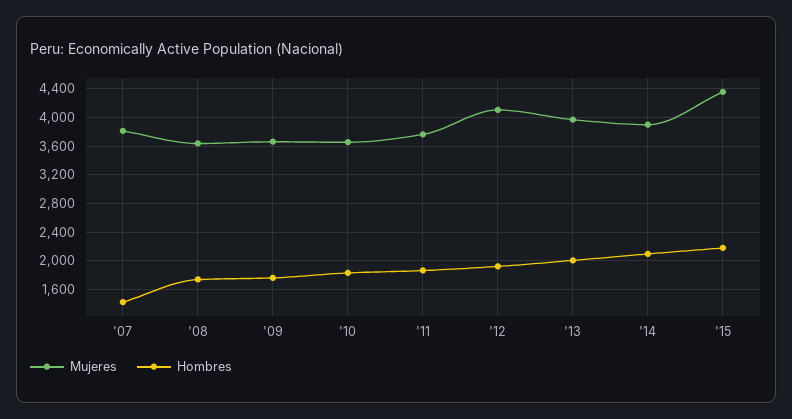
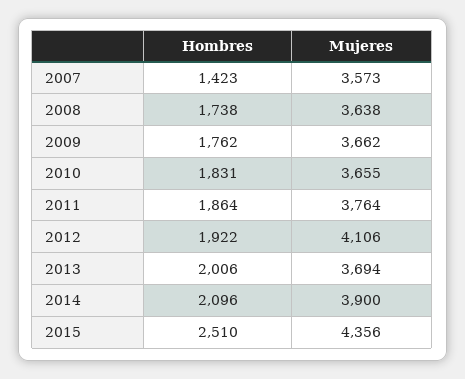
Mujeres, '07: 3800 -> 3573
Mujeres, '13: 4000 -> 3694
Hombres, '15: 2200 -> 2510

